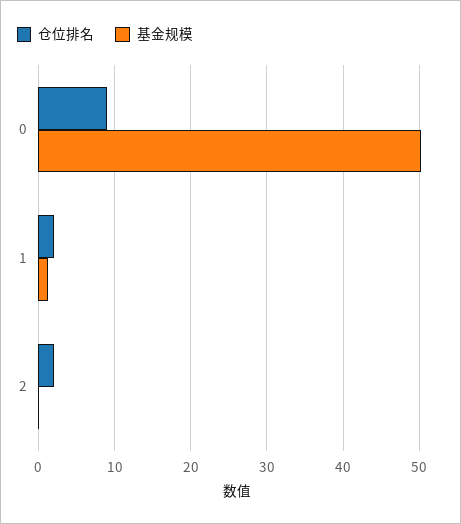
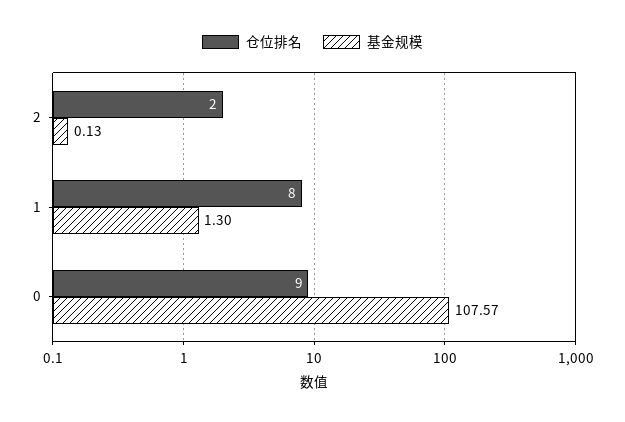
基金规模, 0: 50 -> 107.57
仓位排名, 1: 2 -> 8

